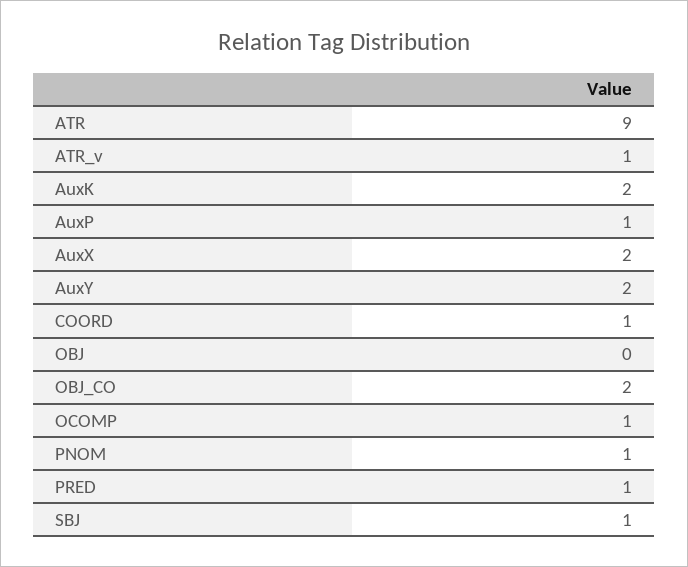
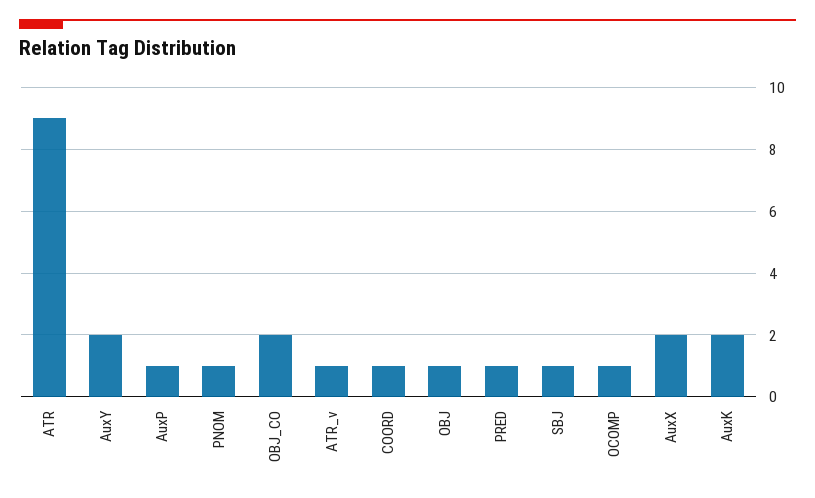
OBJ: 0 -> 1

